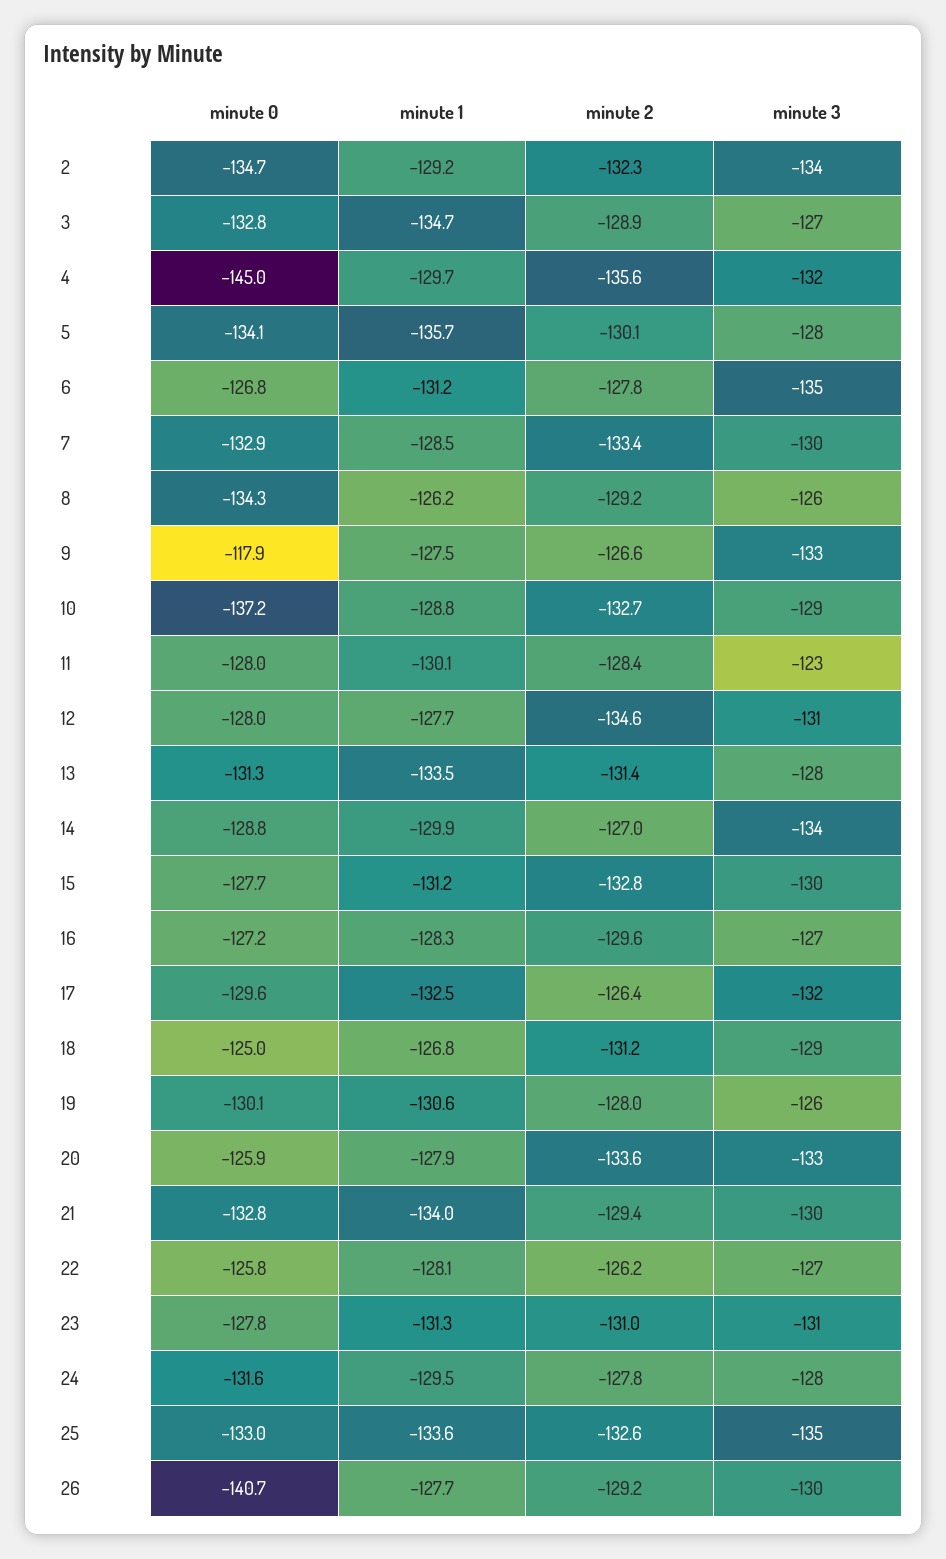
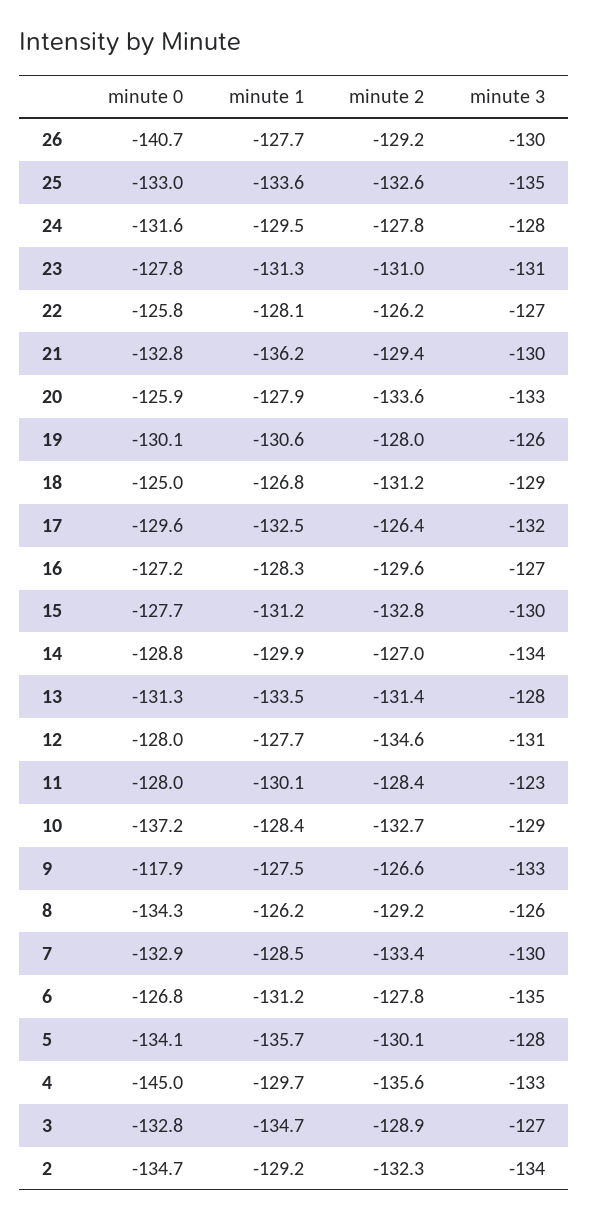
minute 3, 4: -132 -> -133
minute 1, 10: -128.8 -> -128.4
minute 1, 21: -134 -> -136.2

